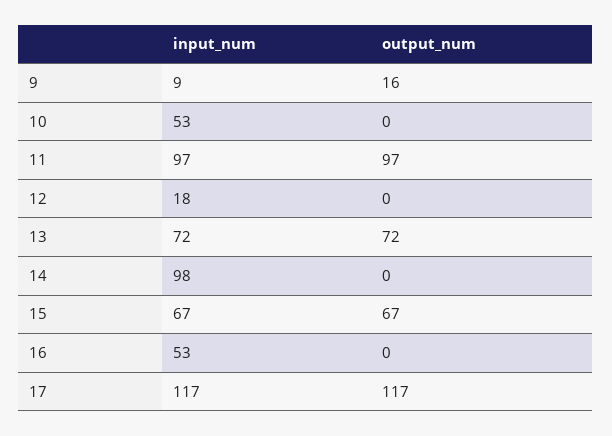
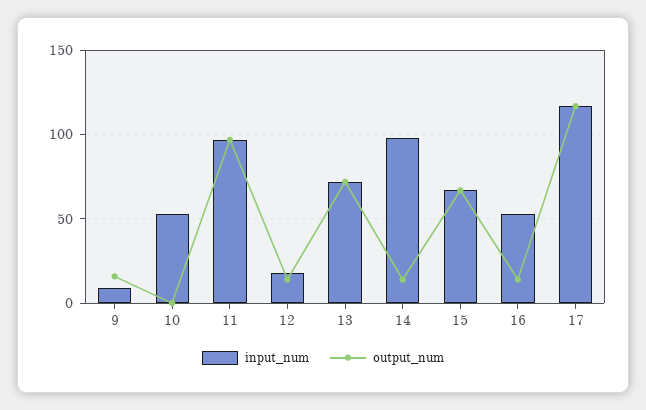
output_num, 12: 0 -> 15
output_num, 14: 0 -> 15
output_num, 16: 0 -> 15

